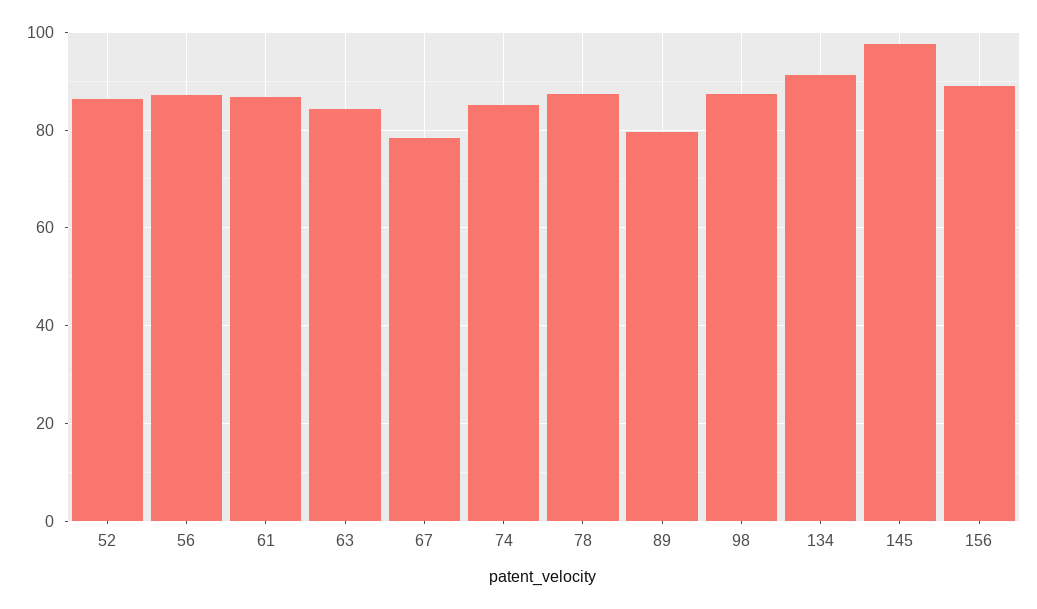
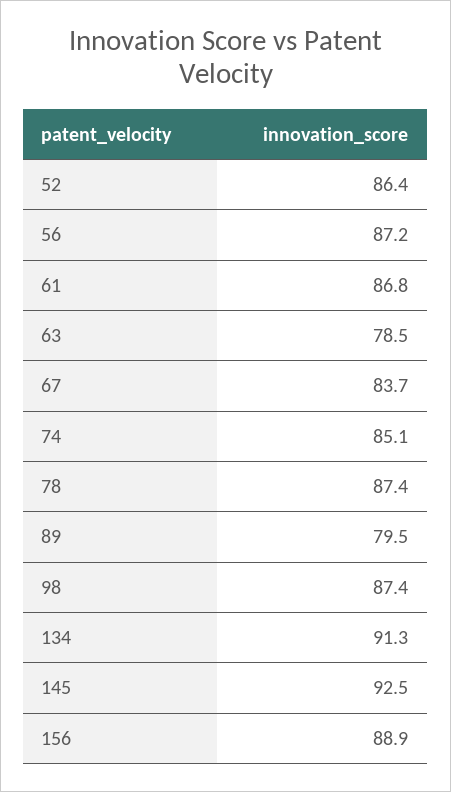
63: 84 -> 78.5
67: 78 -> 83.7
145: 98 -> 92.5

